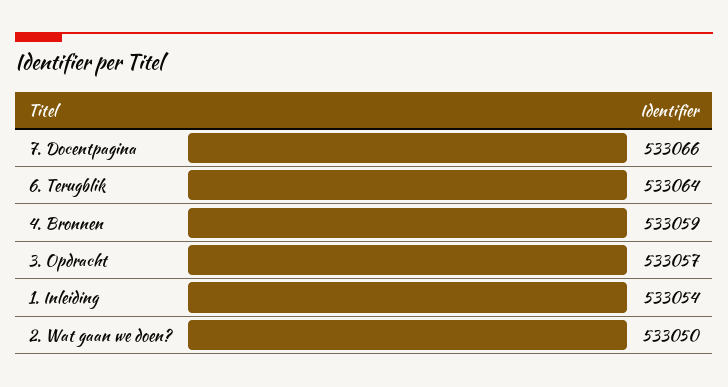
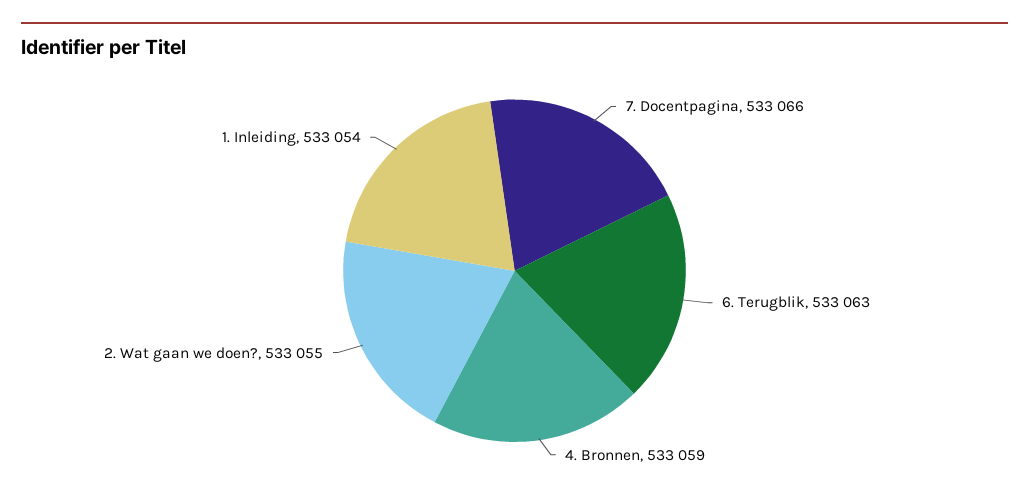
6. Terugblik: 533064 -> 533063
3. Opdracht: 533057 -> none
2. Wat gaan we doen?: 533050 -> 533055

